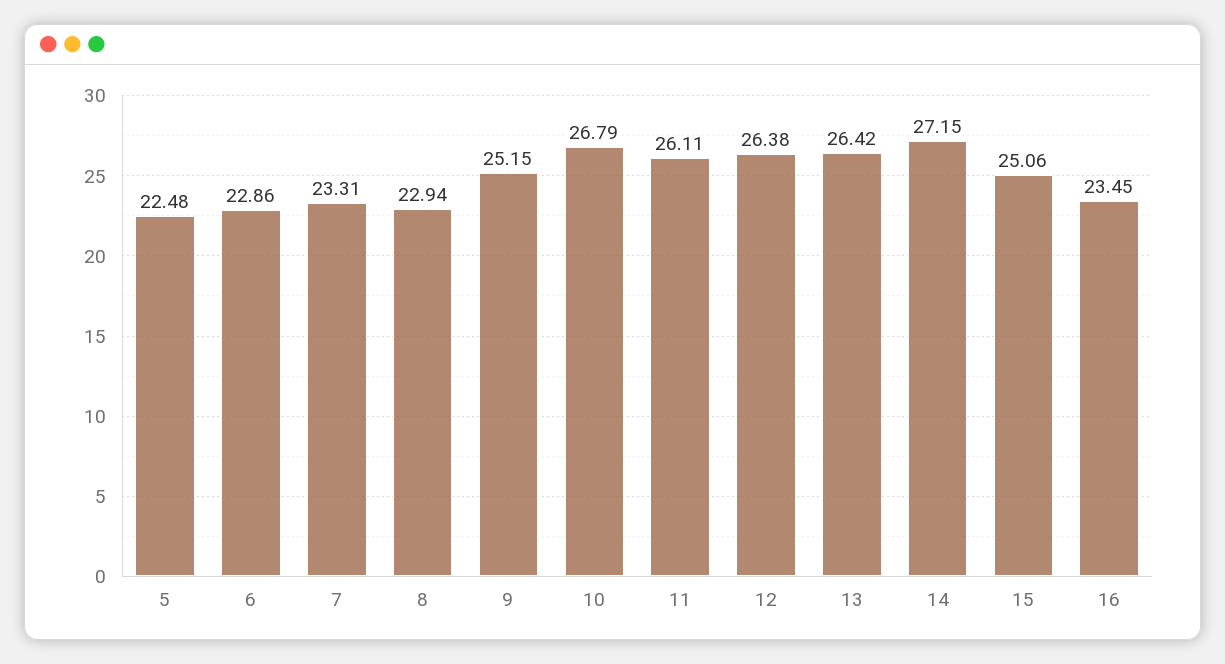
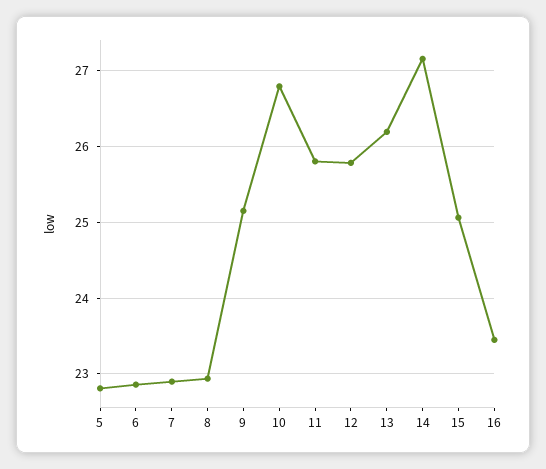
5: 22.48 -> 22.8
7: 23.31 -> 22.9
11: 26.11 -> 25.8
12: 26.38 -> 25.8
13: 26.42 -> 26.2

